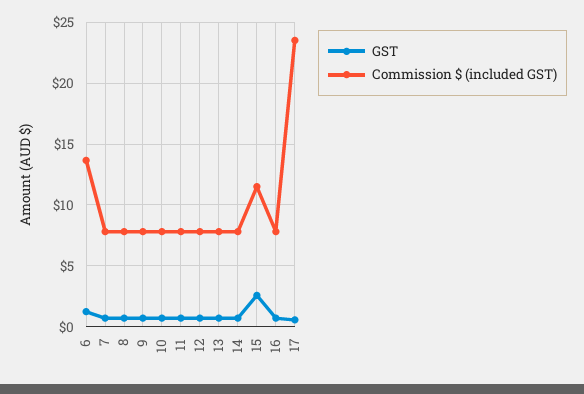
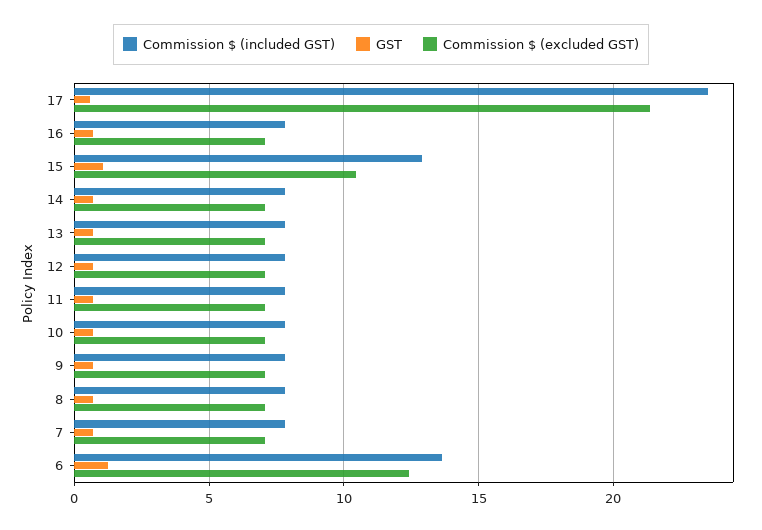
GST, 15: 2.5 -> 1
Commission $ (included GST), 15: 11.5 -> 13
Commission $ (excluded GST), 17: none -> 21.5
Commission $ (excluded GST), 16: none -> 7
Commission $ (excluded GST), 15: none -> 10.5
Commission $ (excluded GST), 14: none -> 7
Commission $ (excluded GST), 13: none -> 7
Commission $ (excluded GST), 12: none -> 7
Commission $ (excluded GST), 11: none -> 7
Commission $ (excluded GST), 10: none -> 7
Commission $ (excluded GST), 9: none -> 7
Commission $ (excluded GST), 8: none -> 7
Commission $ (excluded GST), 7: none -> 7
Commission $ (excluded GST), 6: none -> 12.5

